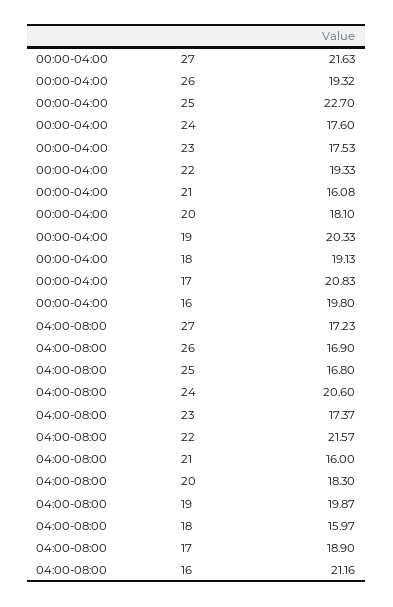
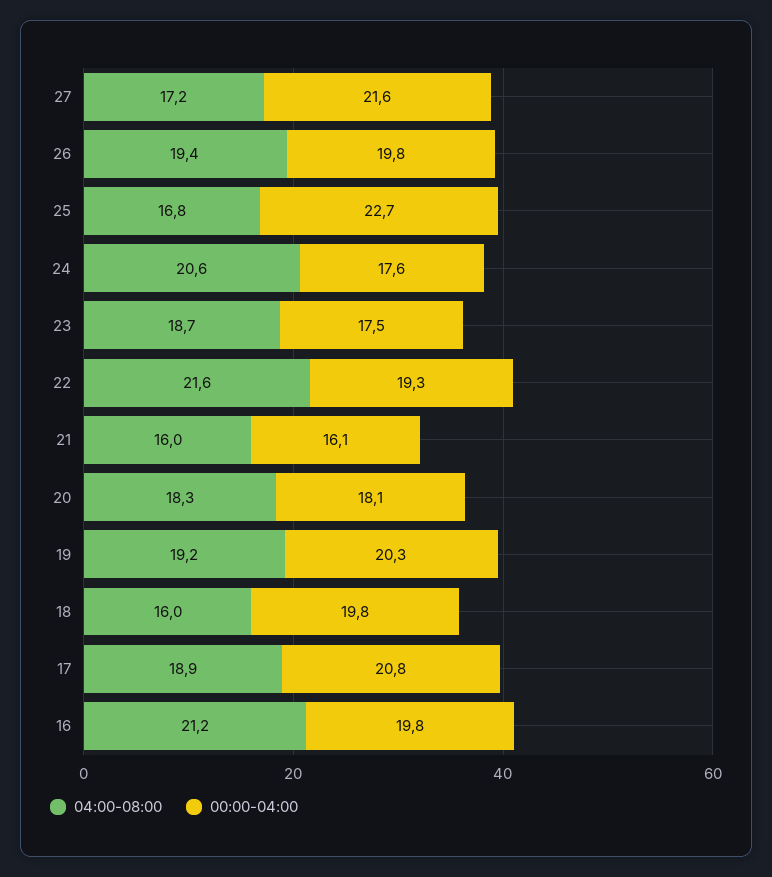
00:00-04:00, 26: 19.32 -> 19.8
00:00-04:00, 18: 19.13 -> 19.8
04:00-08:00, 26: 16.9 -> 19.4
04:00-08:00, 23: 17.37 -> 18.7
04:00-08:00, 19: 19.87 -> 19.2

